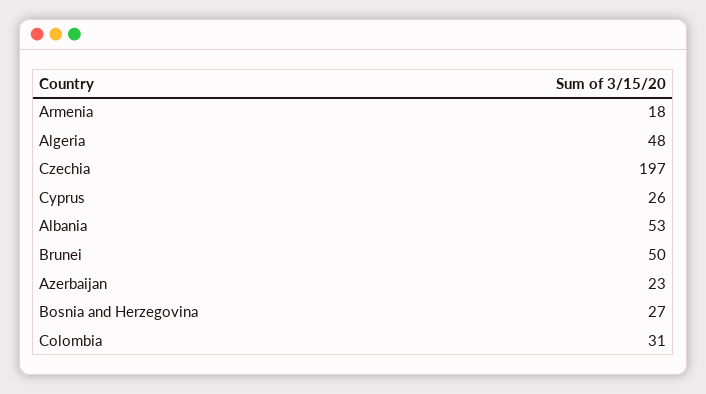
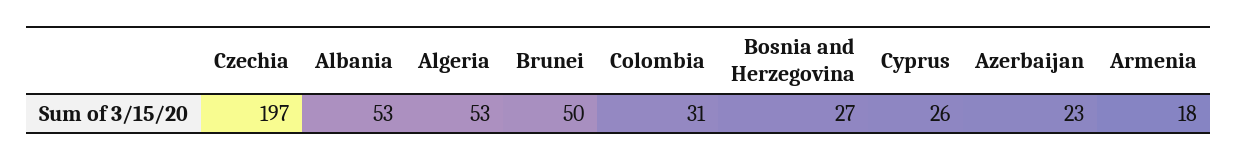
Algeria: 48 -> 53

